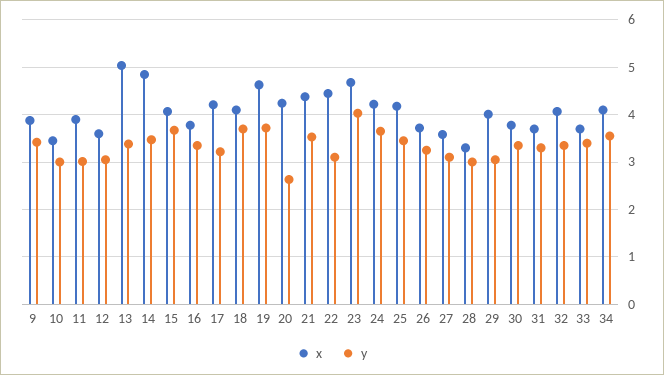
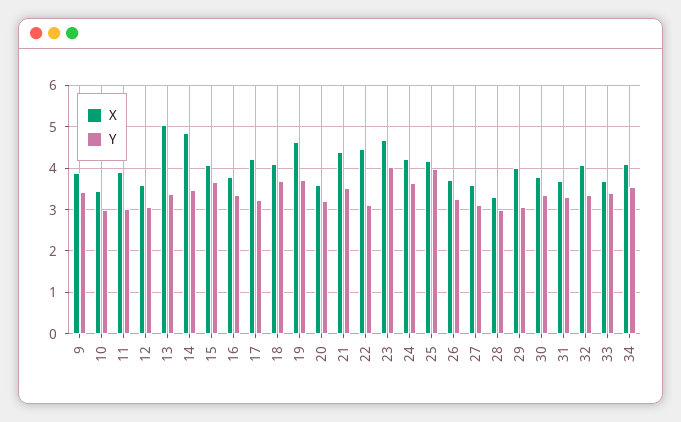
x, 20: 4.2 -> 3.6
y, 20: 2.6 -> 3.2
y, 25: 3.4 -> 4

